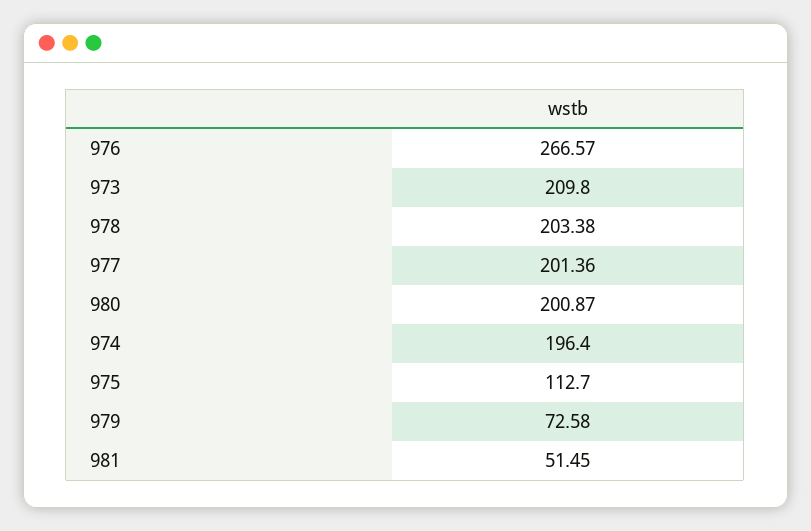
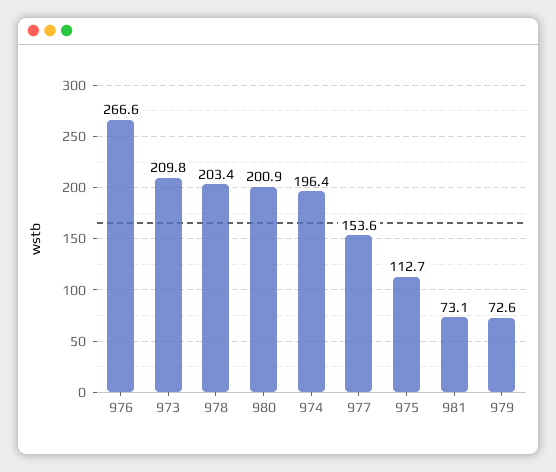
977: 201.36 -> 153.6
981: 51.45 -> 73.1

